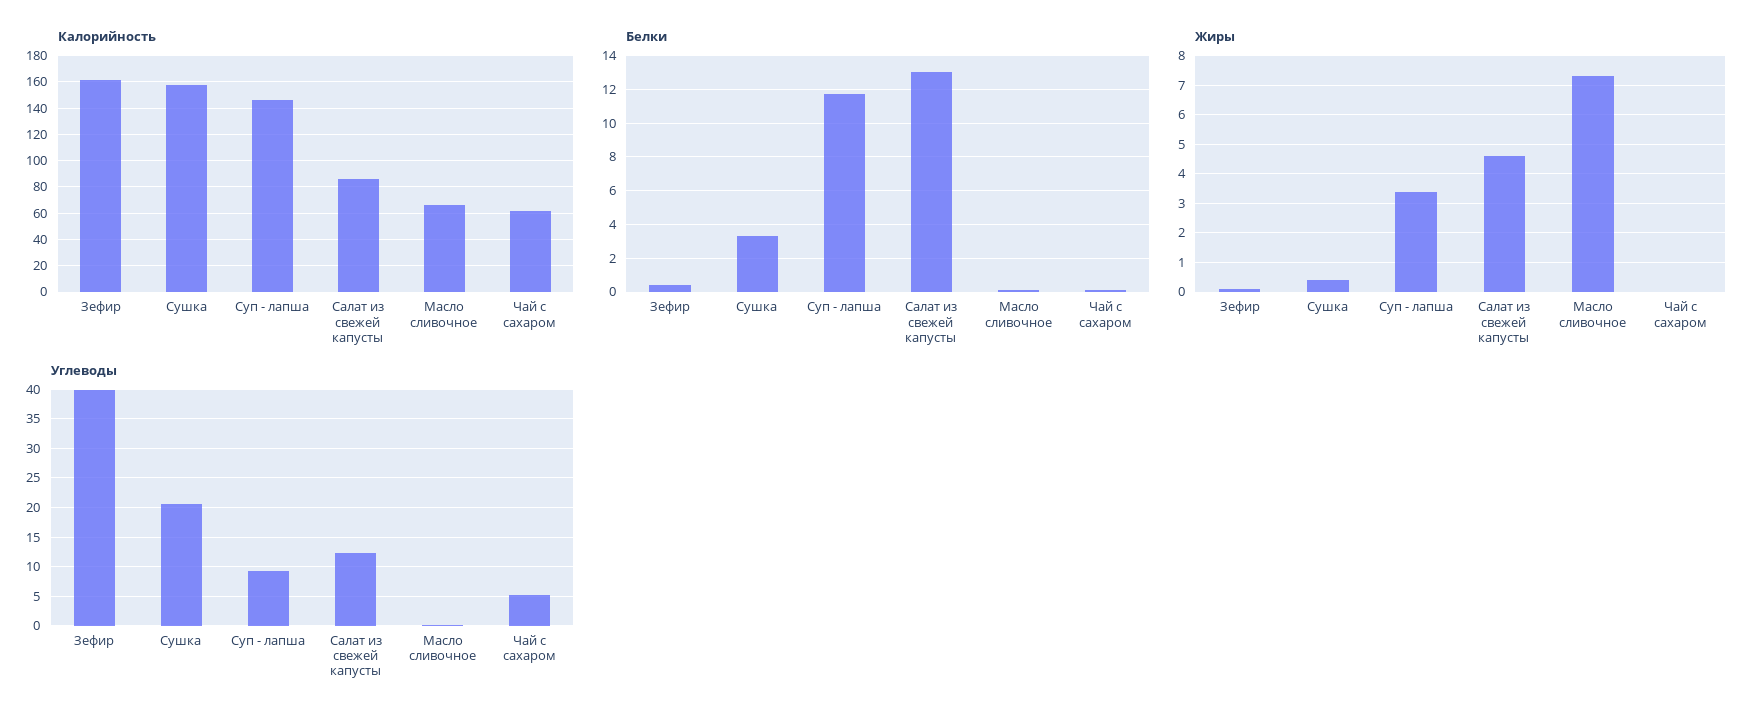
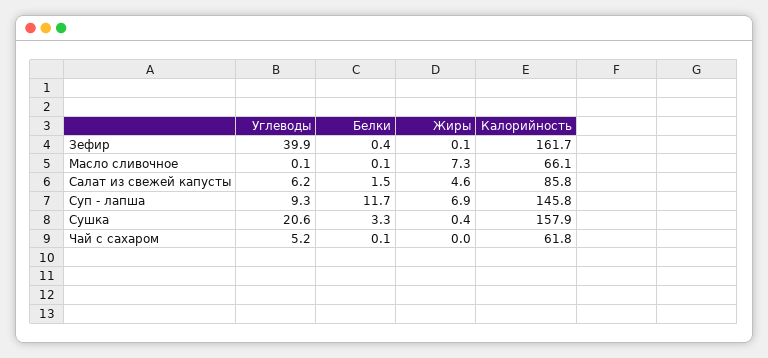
Белки, Салат из свежей капусты: 13 -> 1.5
Жиры, Суп - лапша: 3.5 -> 6.9
Углеводы, Салат из свежей капусты: 12.5 -> 6.2

